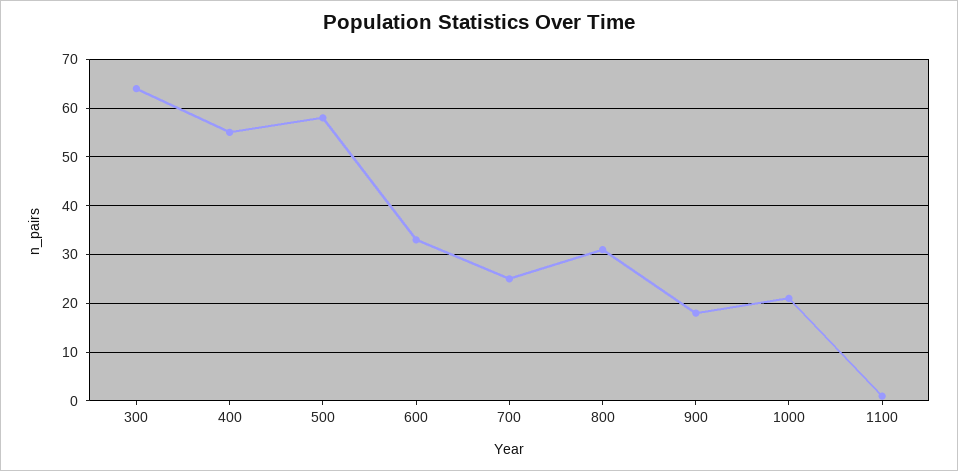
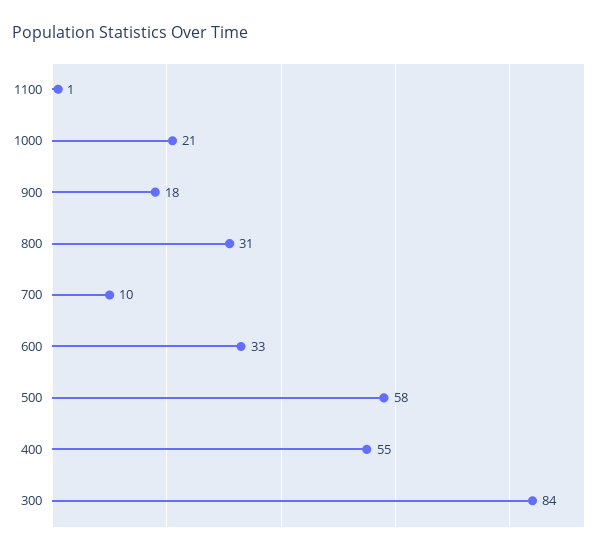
300: 65 -> 84
700: 25 -> 10

